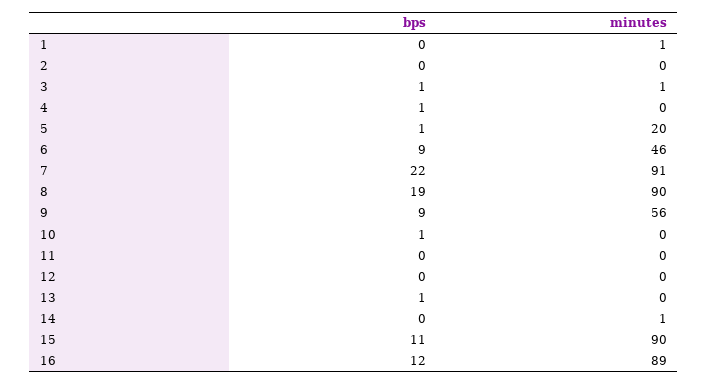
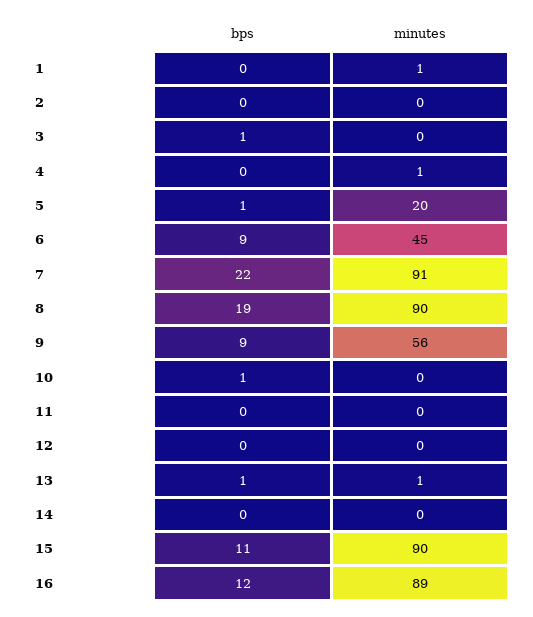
minutes, 3: 1 -> 0
bps, 4: 1 -> 0
minutes, 4: 0 -> 1
minutes, 6: 46 -> 45
minutes, 13: 0 -> 1
minutes, 14: 1 -> 0

